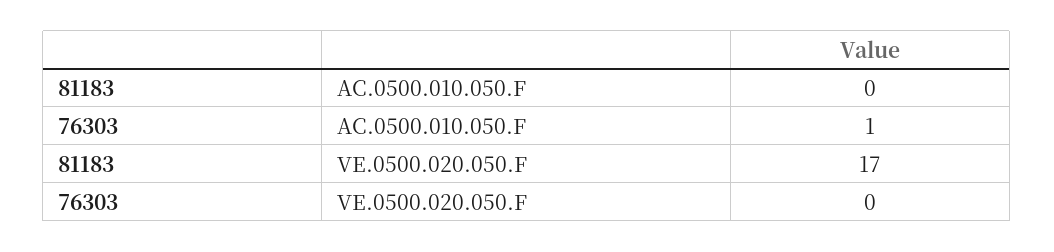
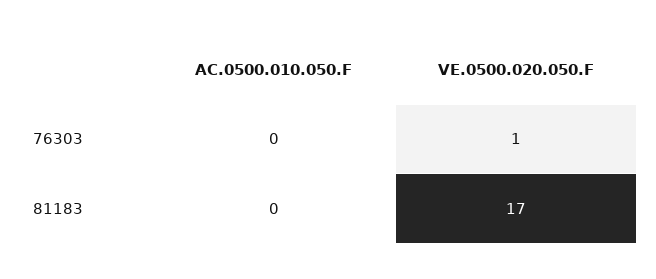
76303, AC.0500.010.050.F: 1 -> 0
76303, VE.0500.020.050.F: 0 -> 1

